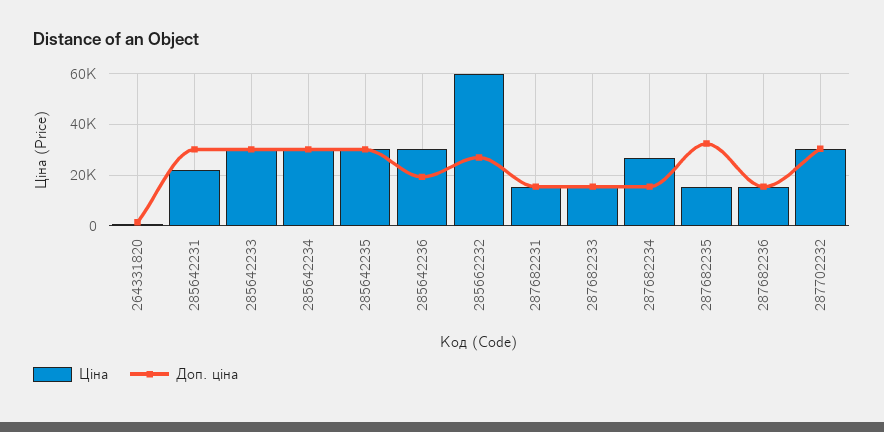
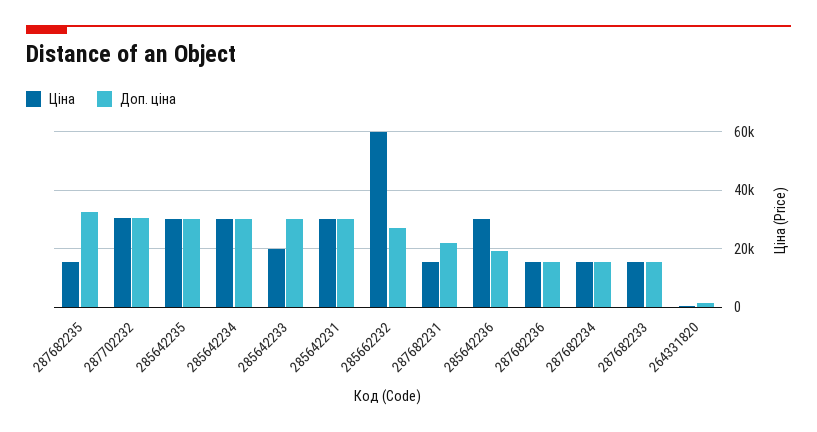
Ціна, 285642231: 22500 -> 30000
Ціна, 285642233: 30000 -> 20000
Доп. ціна, 287682231: 15000 -> 22500
Ціна, 287682234: 27500 -> 15000

